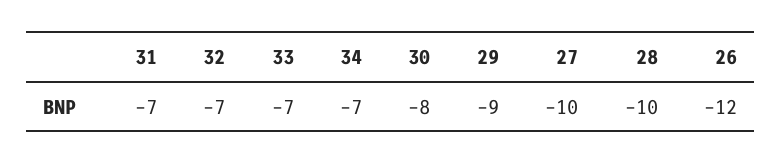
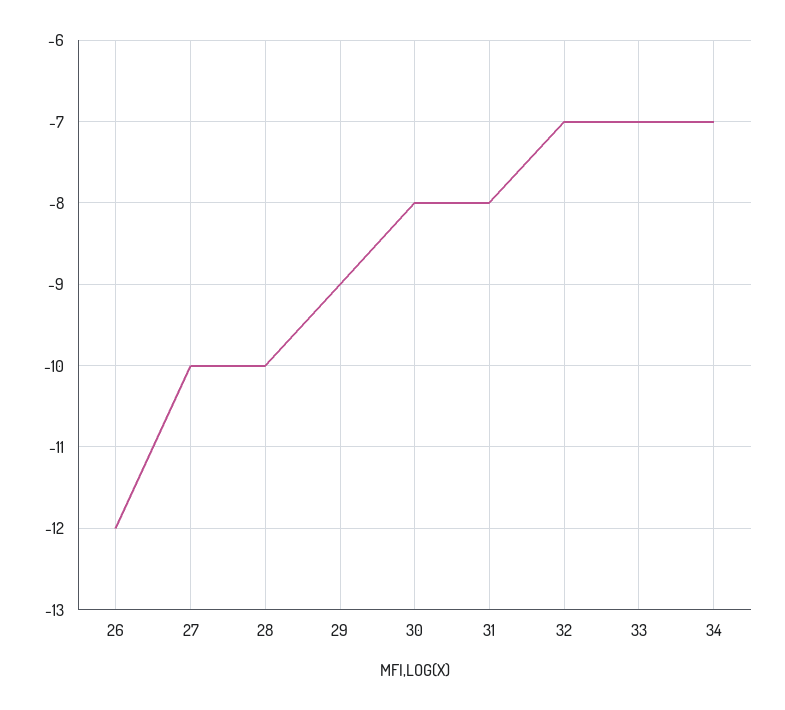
31: -7 -> -8

